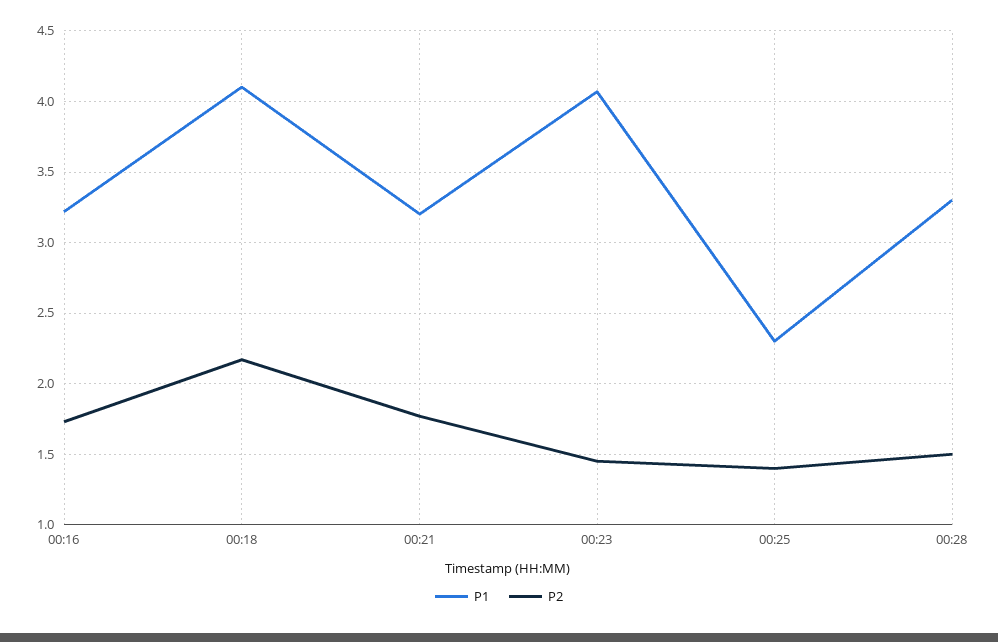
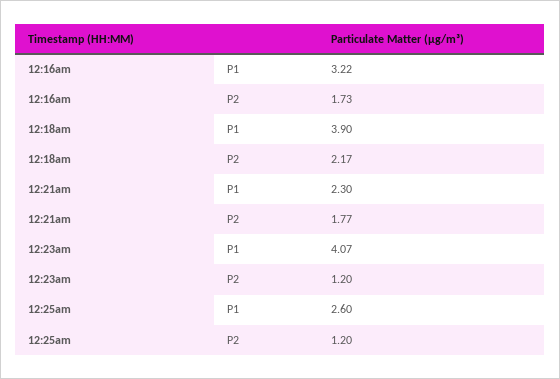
P1, 00:18: 4.1 -> 3.9
P1, 00:21: 3.2 -> 2.3
P2, 00:23: 1.45 -> 1.2
P1, 00:25: 2.3 -> 2.6
P2, 00:25: 1.4 -> 1.2
P1, 00:28: 3.3 -> none
P2, 00:28: 1.5 -> none

